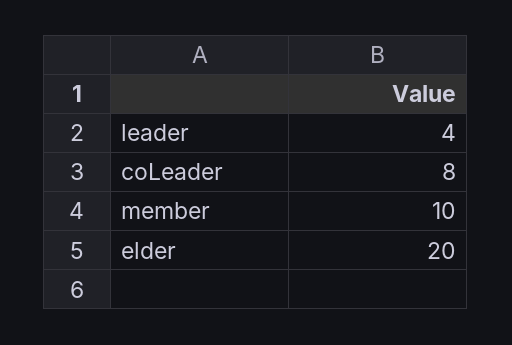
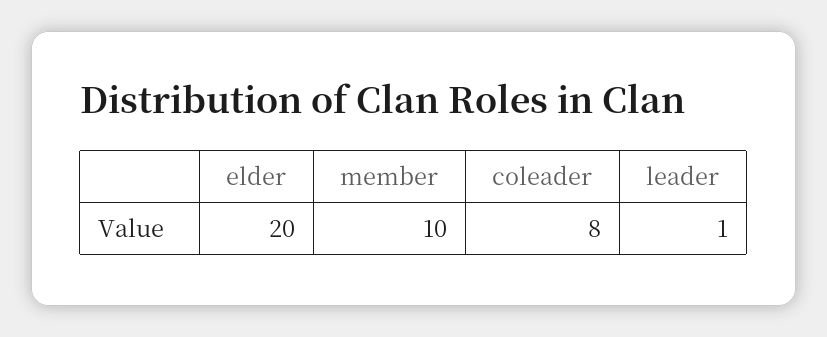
leader: 4 -> 1

